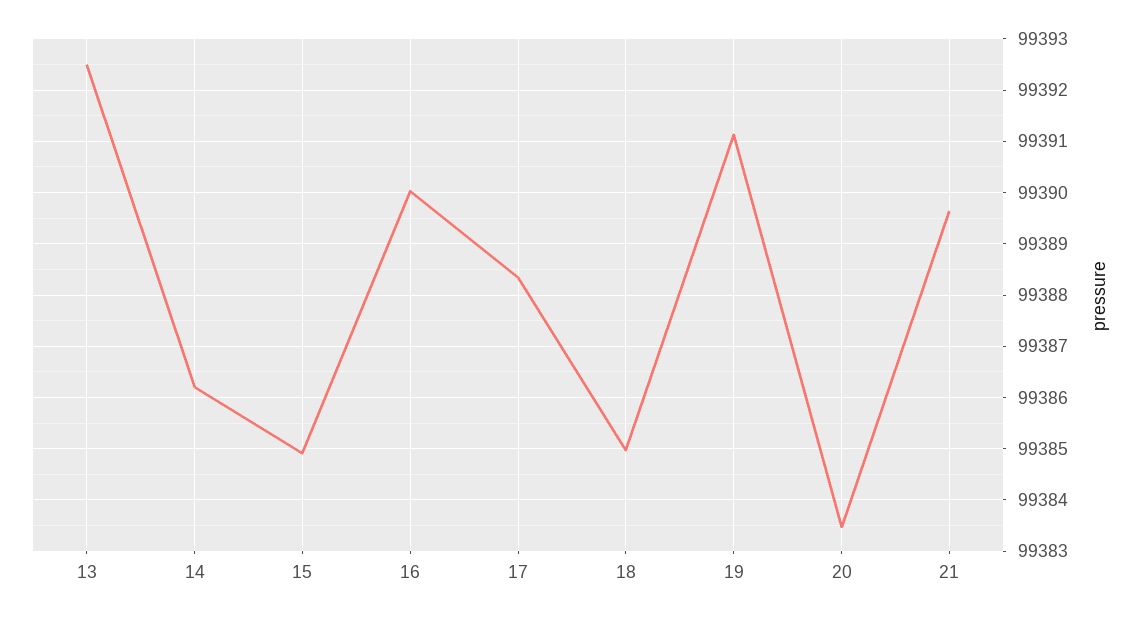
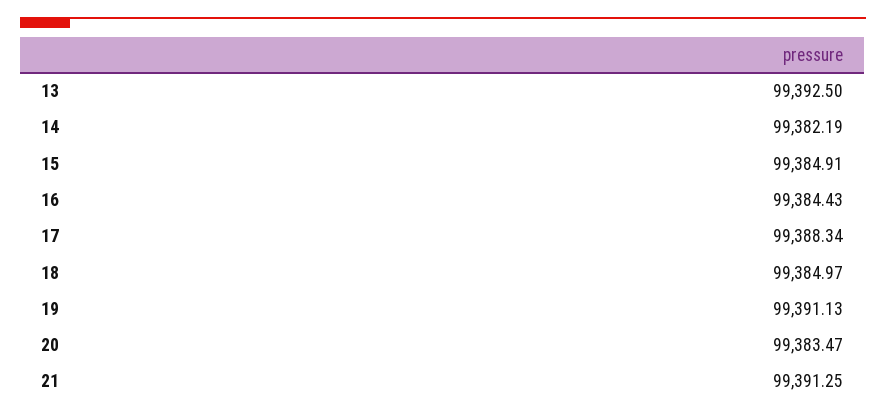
14: 99386.2 -> 99382.19
16: 99390 -> 99384.43
21: 99389.6 -> 99391.25

